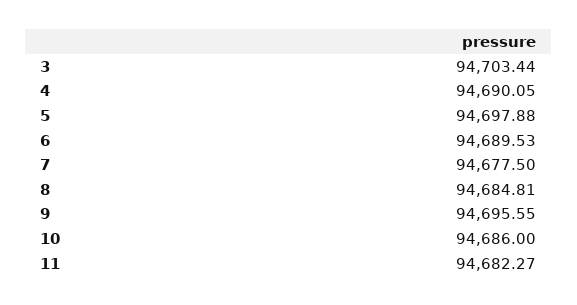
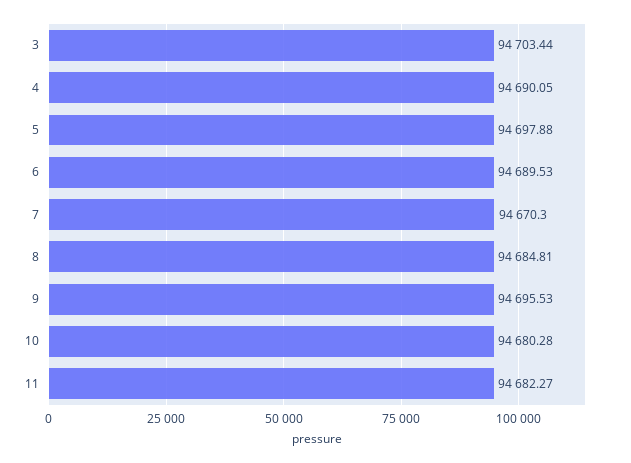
7: 94677.5 -> 94670.3
9: 94695.55 -> 94695.53
10: 94686 -> 94680.28

